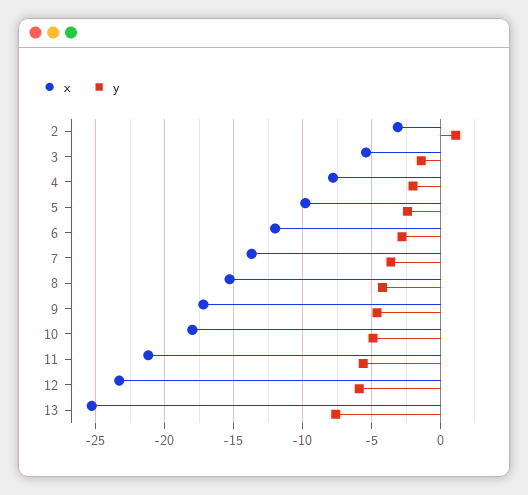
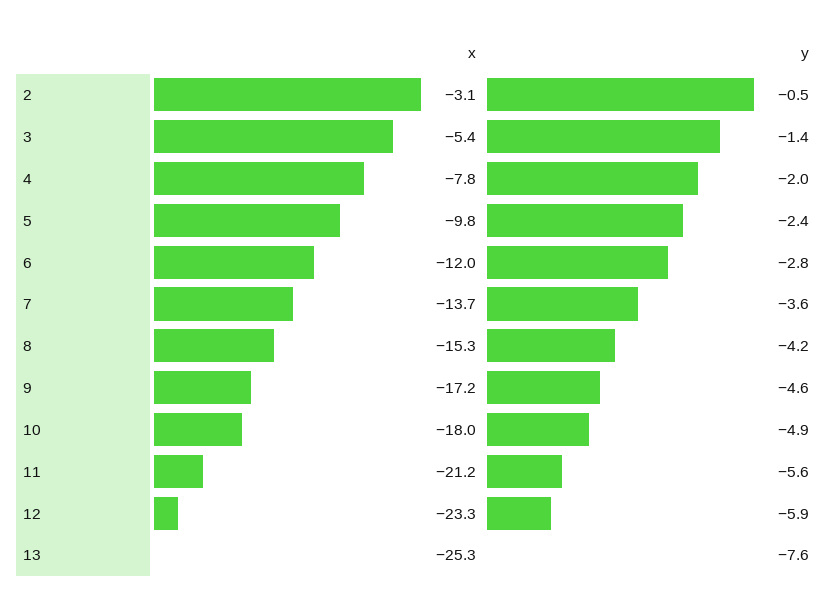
y, 2: 1 -> -0.5

